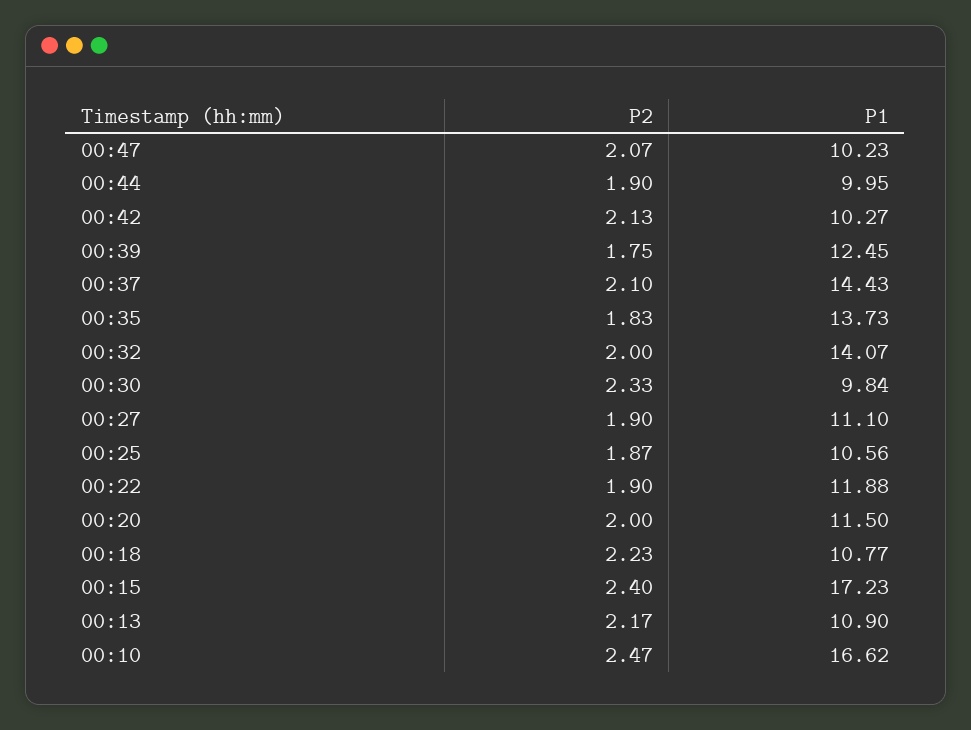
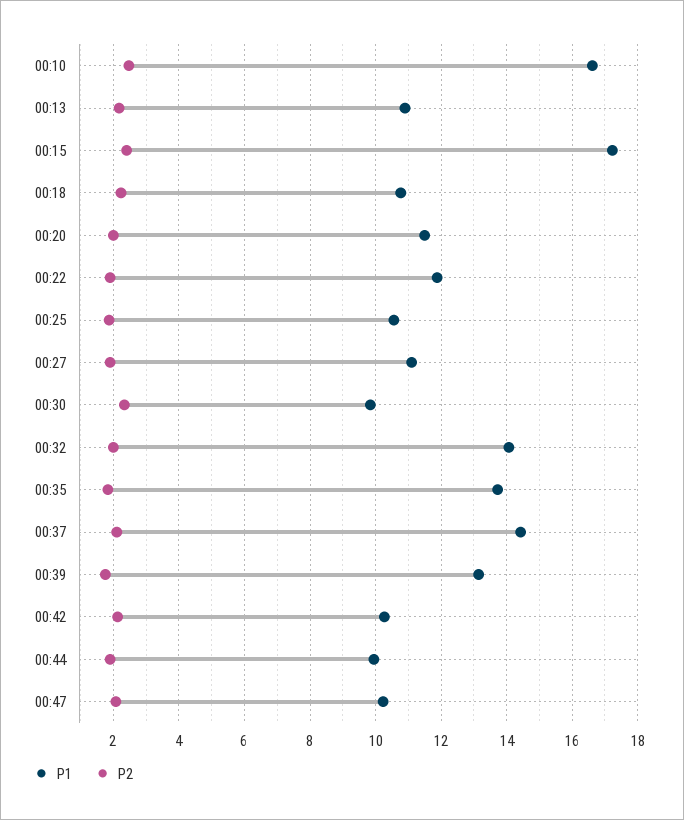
P1, 00:39: 12.45 -> 13.2

